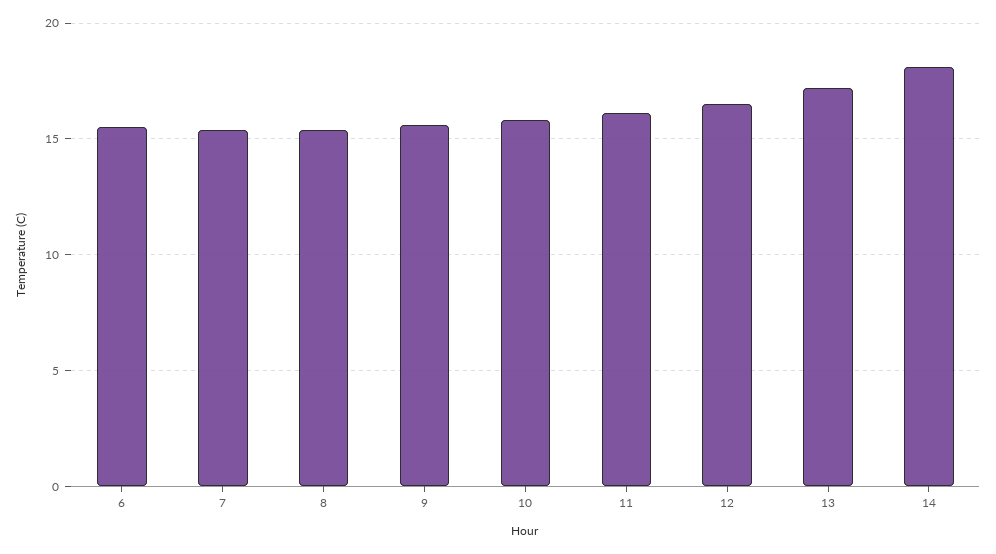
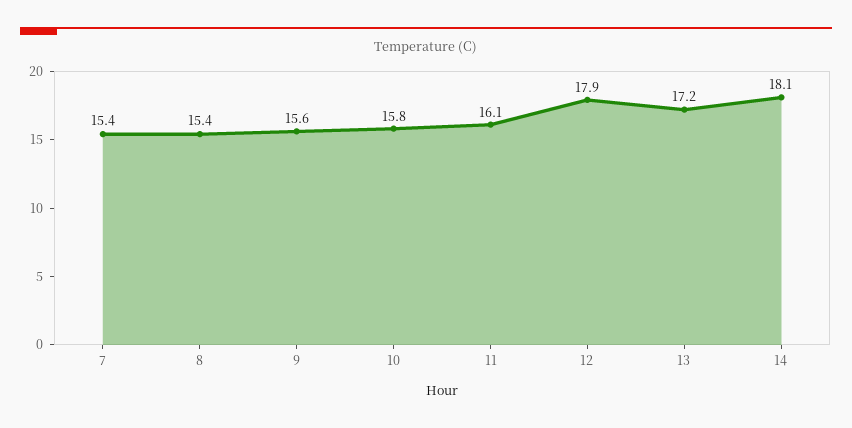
6: 15.5 -> none
12: 16.5 -> 17.9

